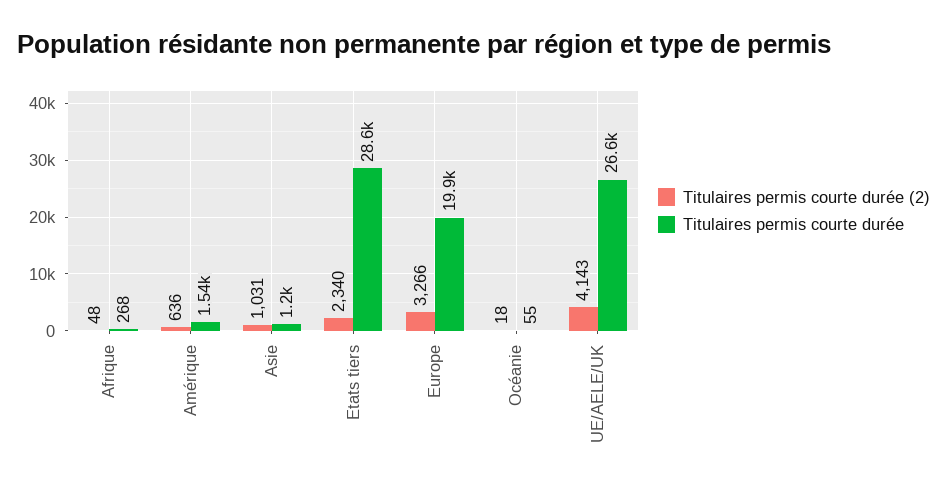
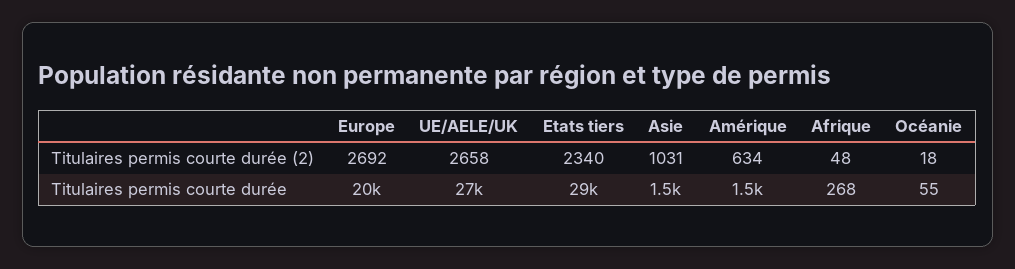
Titulaires permis courte durée (2), Amérique: 636 -> 634
Titulaires permis courte durée, Asie: 1200 -> 1500
Titulaires permis courte durée (2), Europe: 3266 -> 2692
Titulaires permis courte durée (2), UE/AELE/UK: 4143 -> 2658

